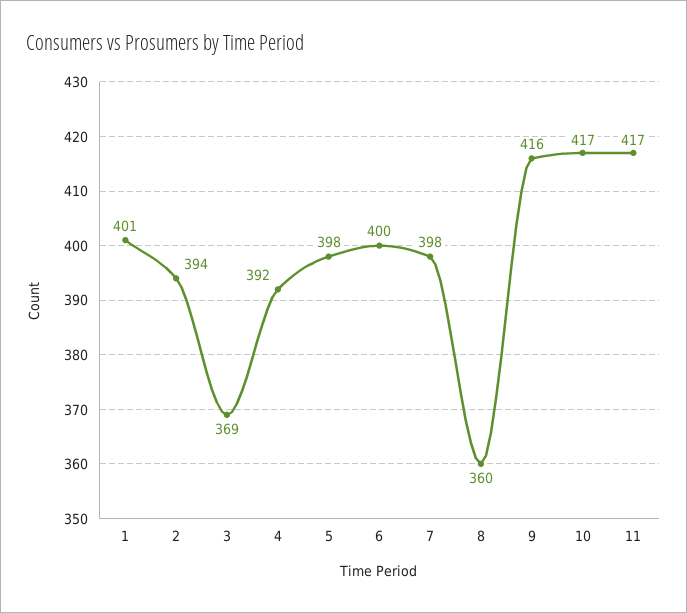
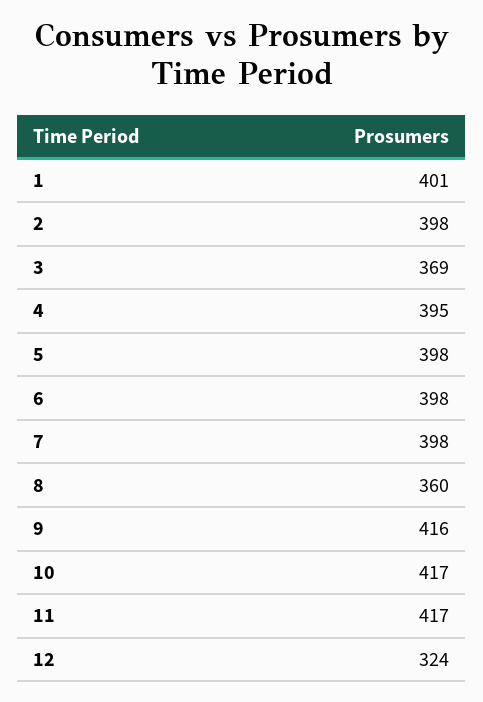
2: 394 -> 398
4: 392 -> 395
6: 400 -> 398
12: none -> 324

